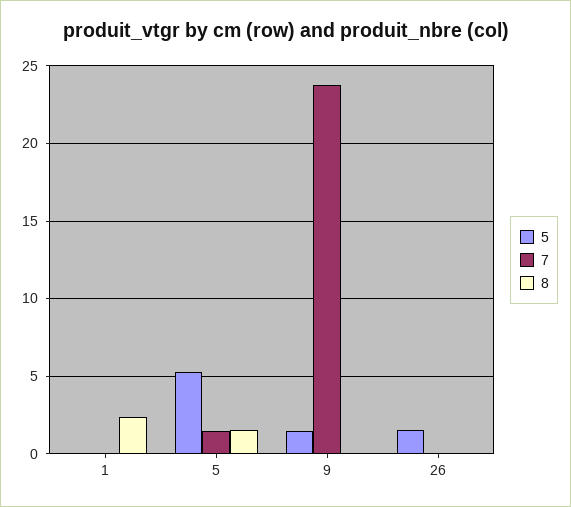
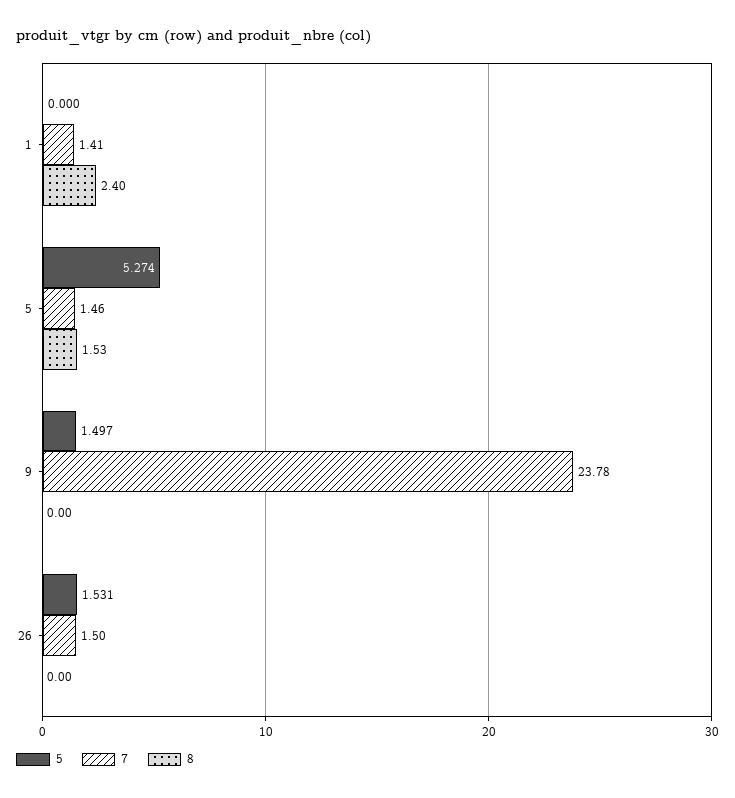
7, 1: 0 -> 1.41
7, 26: 0 -> 1.5

